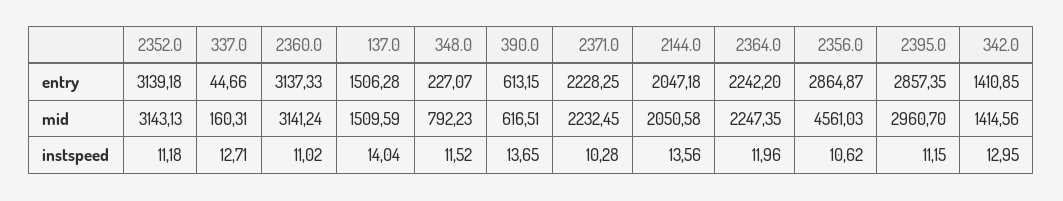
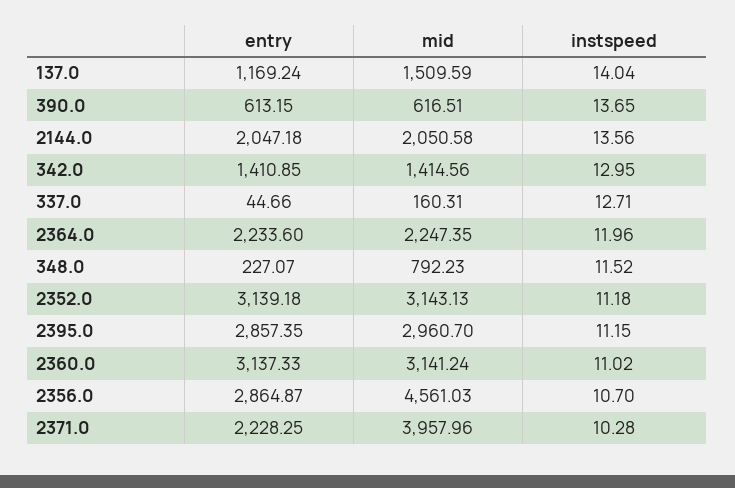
137.0, entry: 1506.28 -> 1169.24
2364.0, entry: 2242.2 -> 2233.6
2371.0, mid: 2232.45 -> 3957.96
2356.0, instspeed: 10.62 -> 10.7

